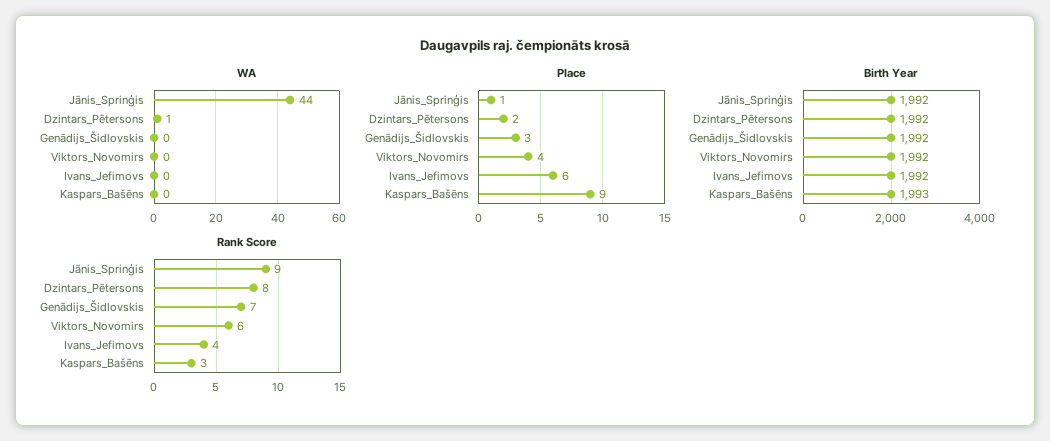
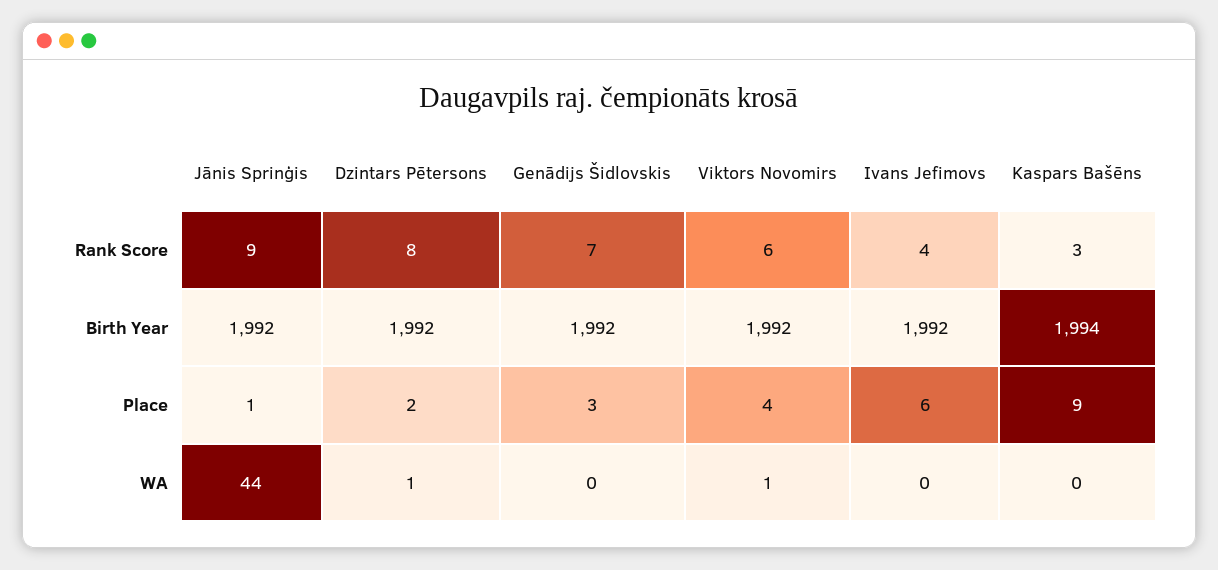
WA, Viktors_Novomirs: 0 -> 1
Birth Year, Kaspars_Bašēns: 1993 -> 1994

